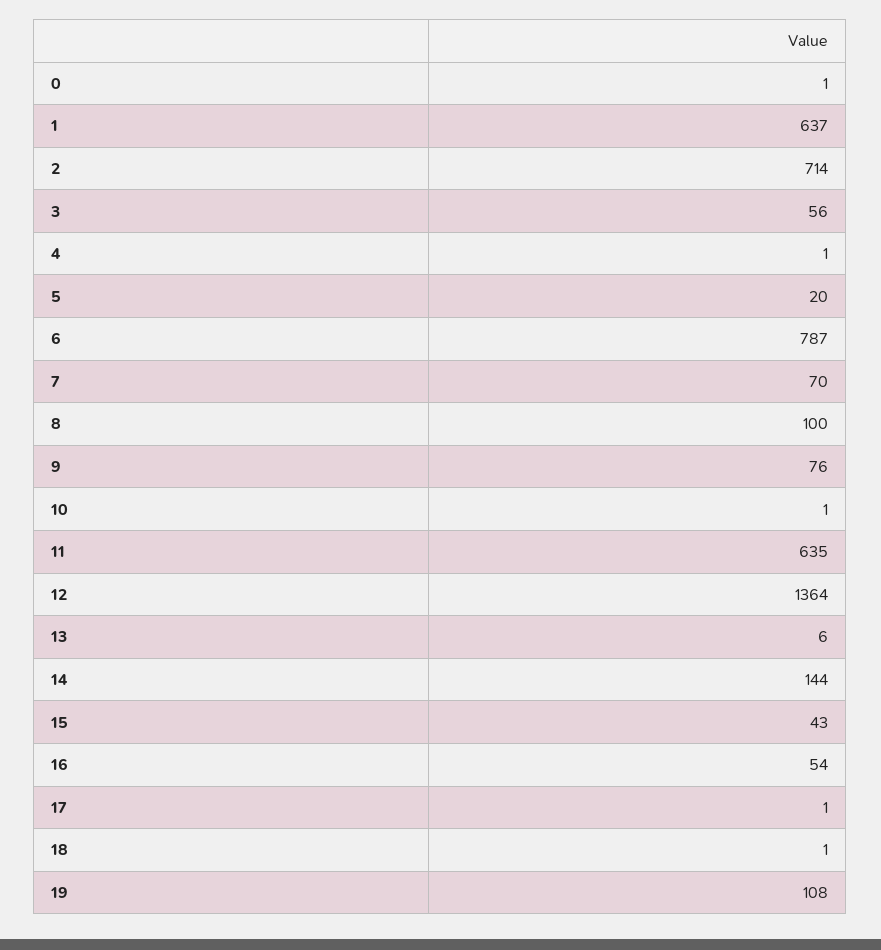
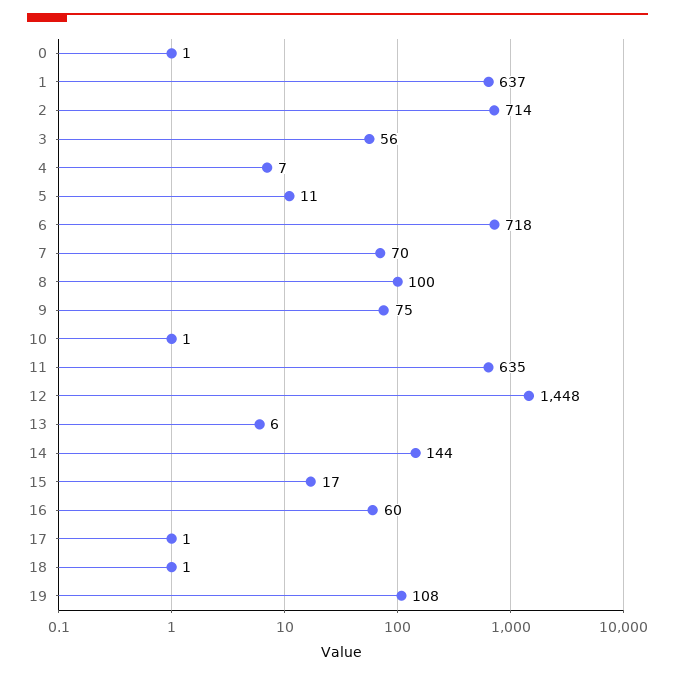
4: 1 -> 7
5: 20 -> 11
6: 787 -> 718
9: 76 -> 75
12: 1364 -> 1448
15: 43 -> 17
16: 54 -> 60

